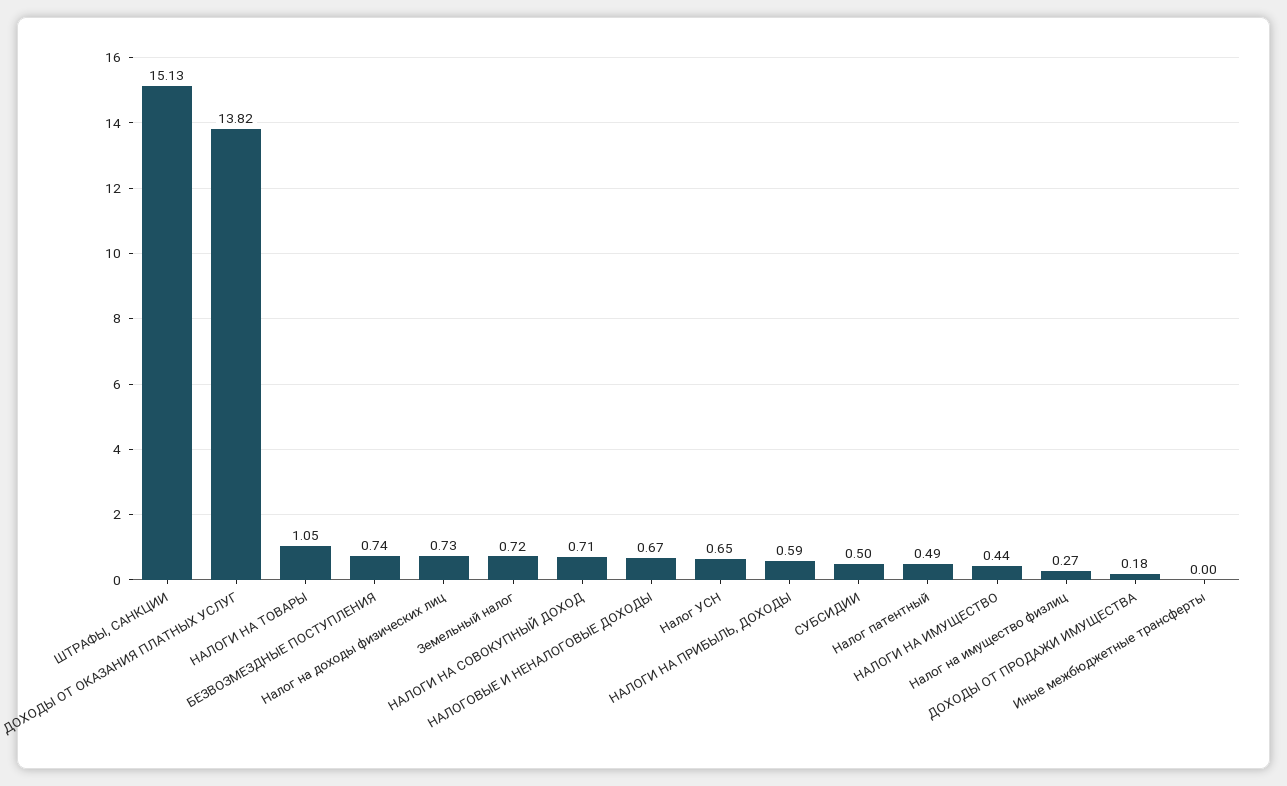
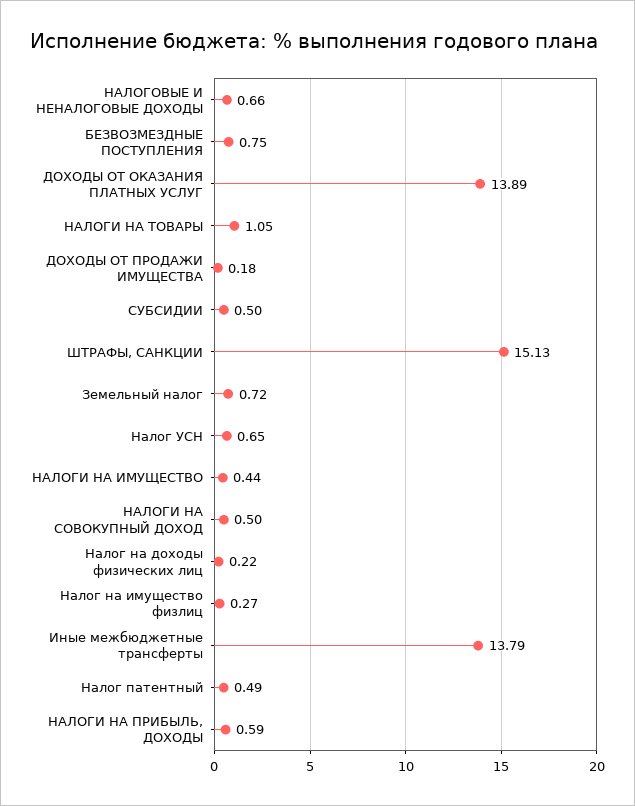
ДОХОДЫ ОТ ОКАЗАНИЯ ПЛАТНЫХ УСЛУГ: 13.82 -> 13.89
БЕЗВОЗМЕЗДНЫЕ ПОСТУПЛЕНИЯ: 0.74 -> 0.75
Налог на доходы физических лиц: 0.73 -> 0.22
НАЛОГИ НА СОВОКУПНЫЙ ДОХОД: 0.71 -> 0.5
НАЛОГОВЫЕ И НЕНАЛОГОВЫЕ ДОХОДЫ: 0.67 -> 0.66
Иные межбюджетные трансферты: 0 -> 13.79

